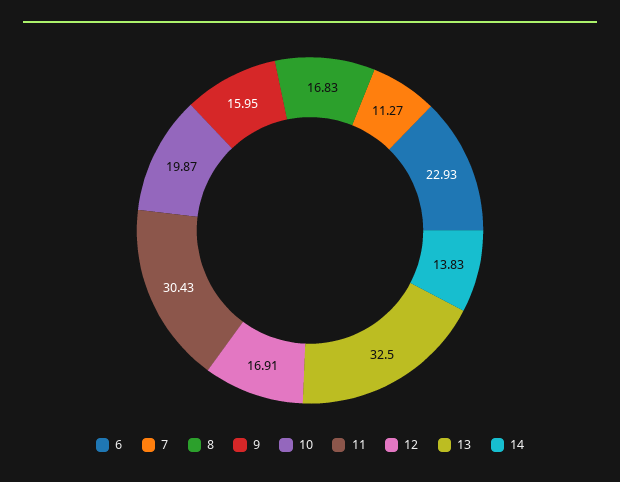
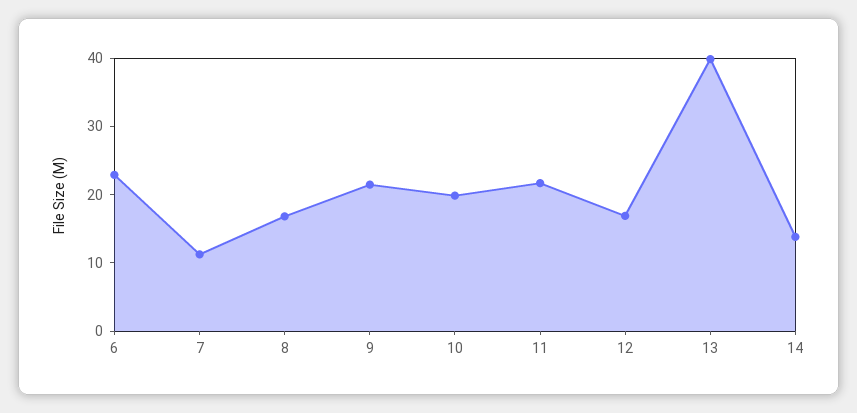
9: 15.95 -> 22
11: 30.43 -> 22
13: 32.5 -> 40

